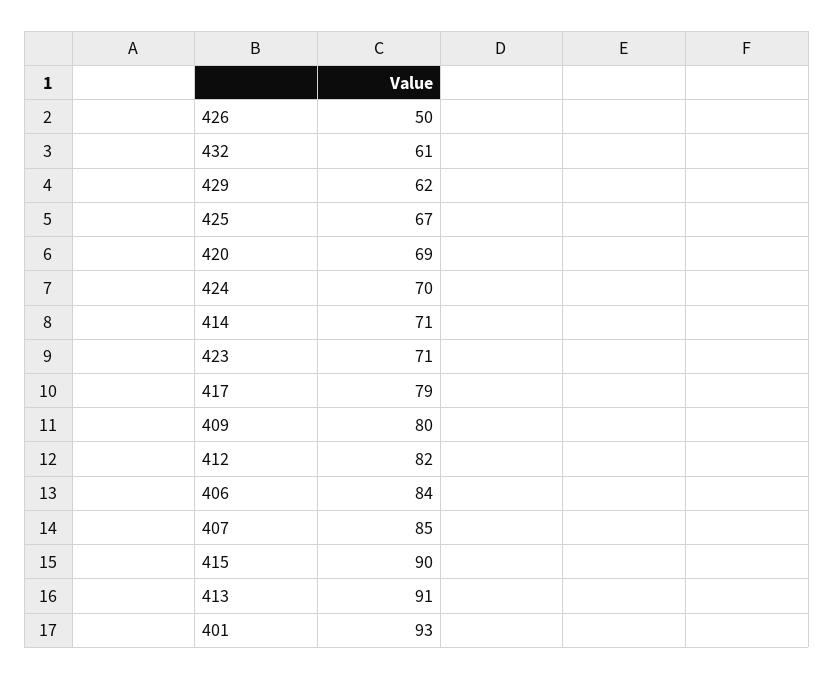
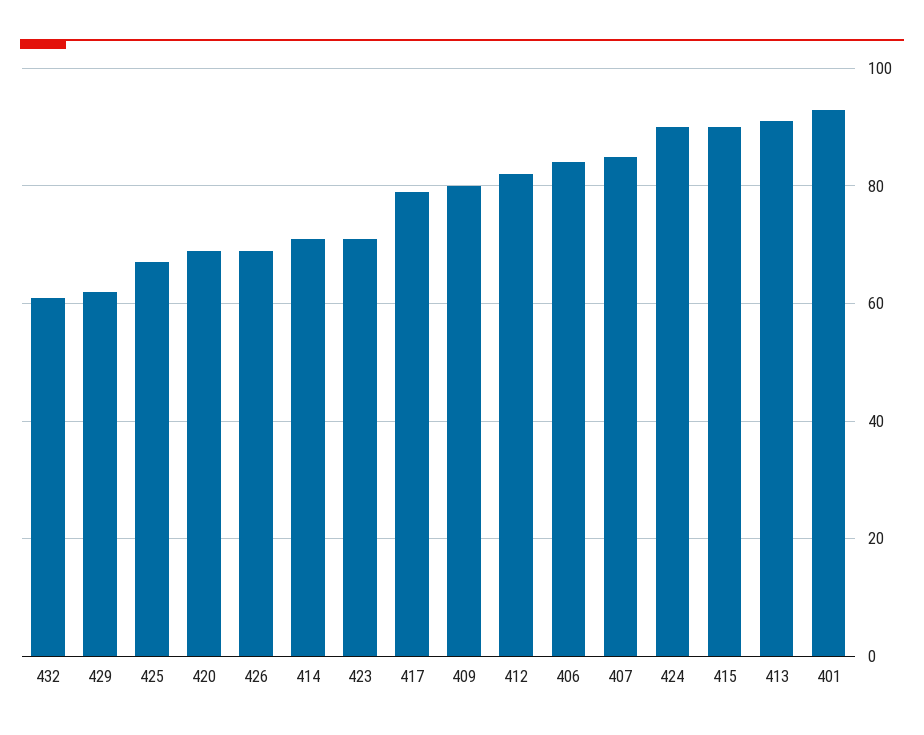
426: 50 -> 70
424: 70 -> 90

